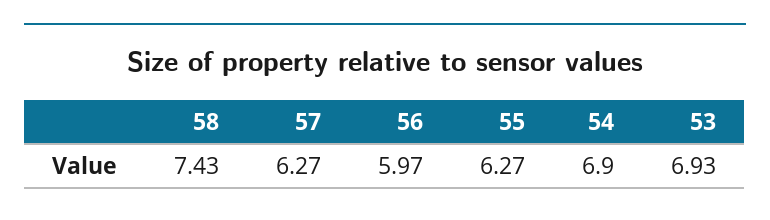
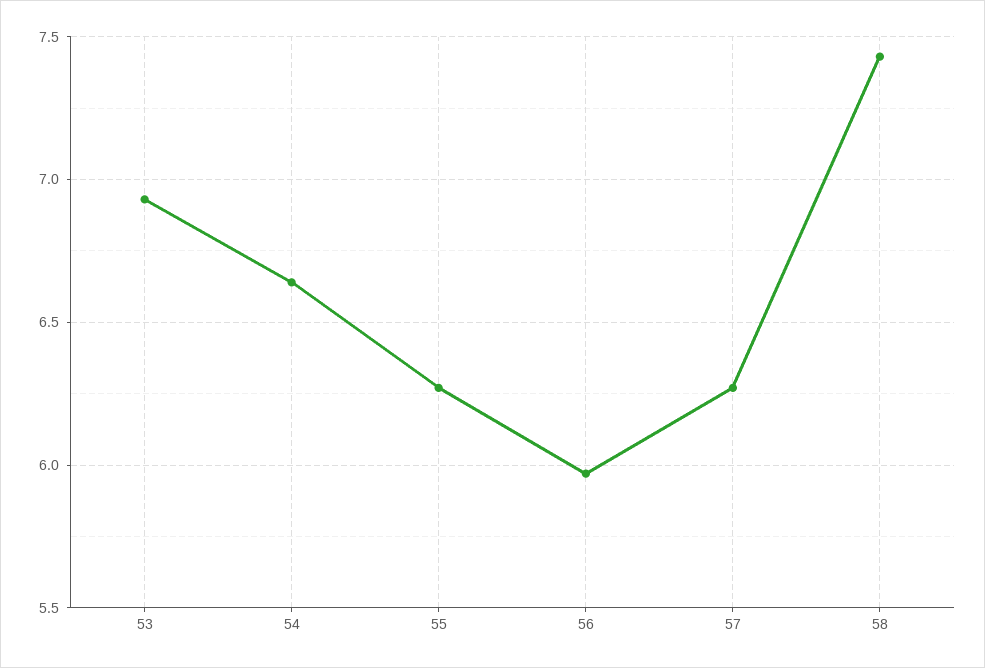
54: 6.9 -> 6.65

